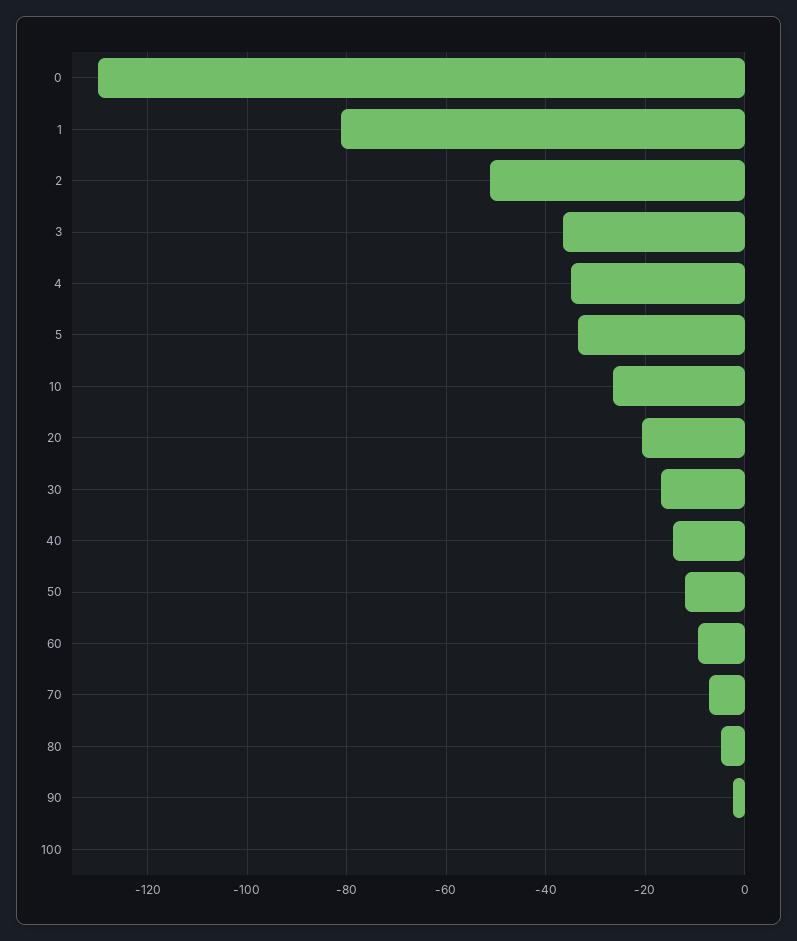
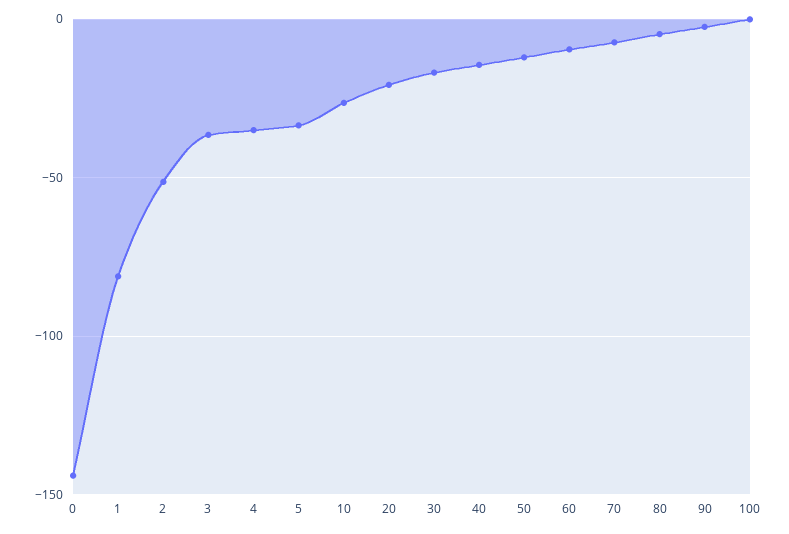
0: -130 -> -145

